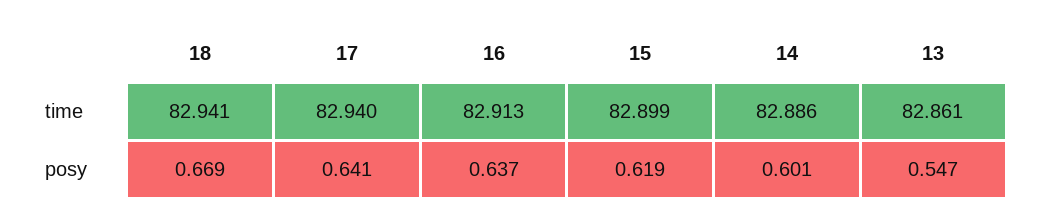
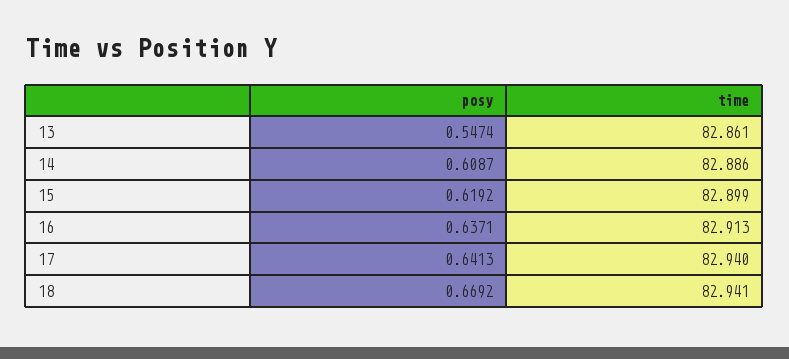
14, posy: 0.601 -> 0.6087

